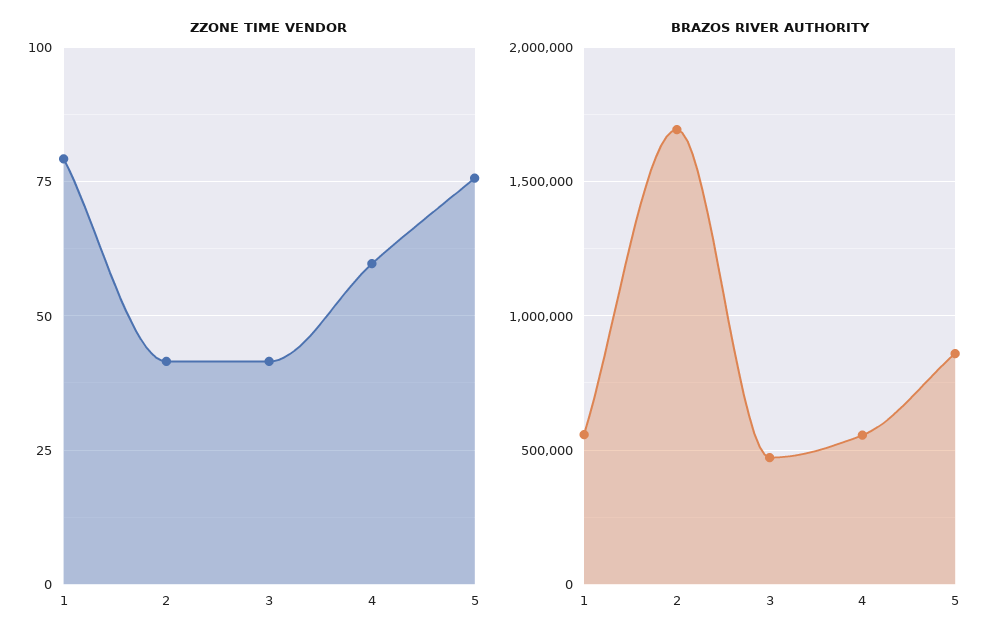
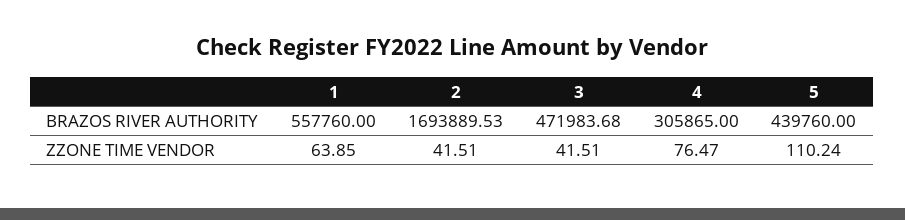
ZZONE TIME VENDOR, 1: 80 -> 63.85
ZZONE TIME VENDOR, 4: 60 -> 76.47
ZZONE TIME VENDOR, 5: 75 -> 110.24
BRAZOS RIVER AUTHORITY, 4: 550000 -> 305865
BRAZOS RIVER AUTHORITY, 5: 850000 -> 439760

